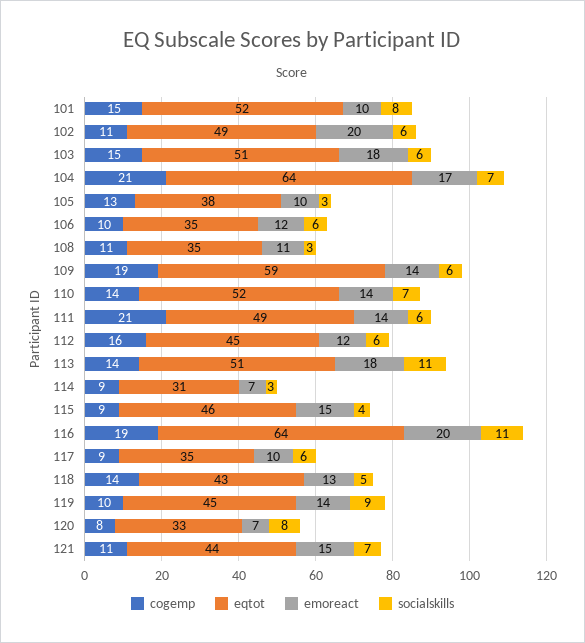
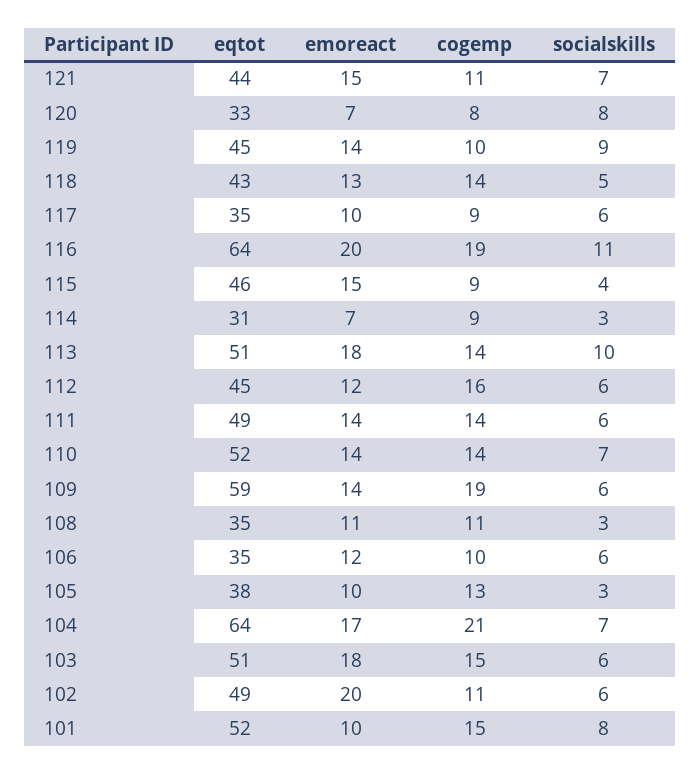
cogemp, 111: 21 -> 14
socialskills, 113: 11 -> 10

